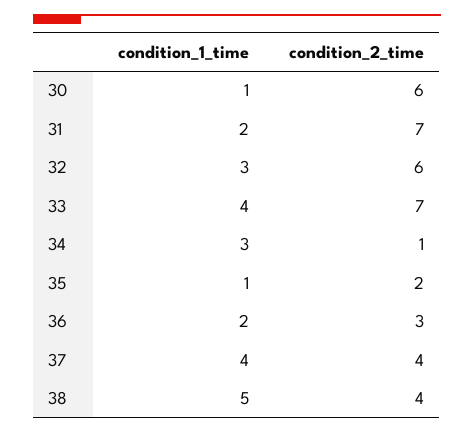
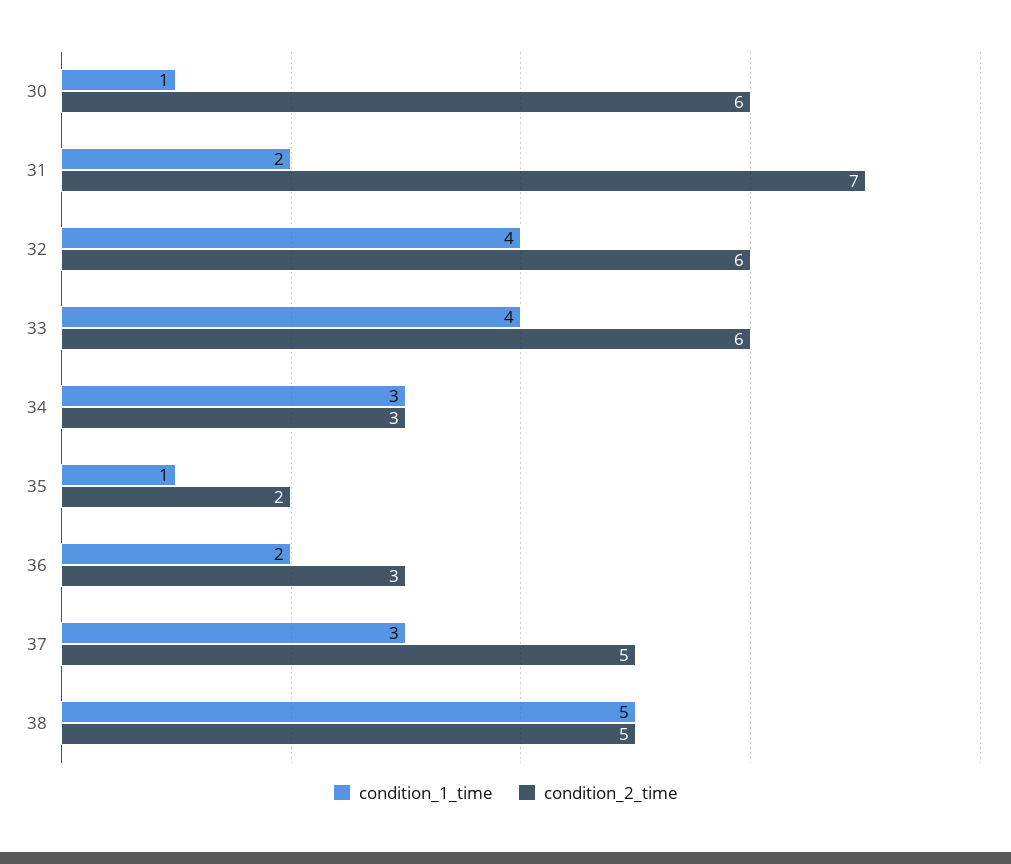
condition_1_time, 32: 3 -> 4
condition_2_time, 33: 7 -> 6
condition_2_time, 34: 1 -> 3
condition_1_time, 37: 4 -> 3
condition_2_time, 37: 4 -> 5
condition_2_time, 38: 4 -> 5

